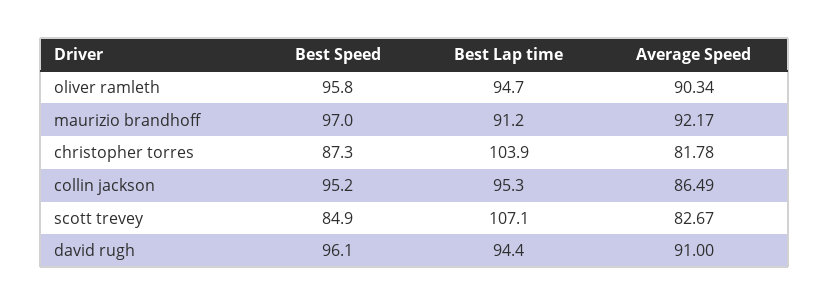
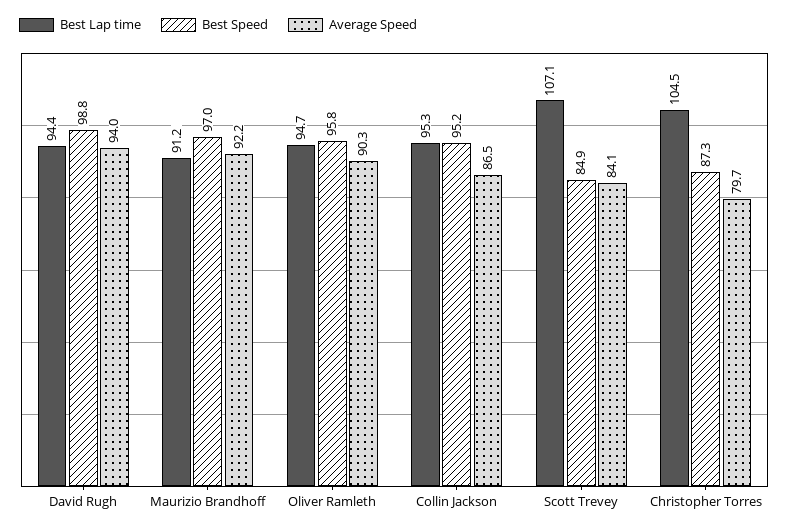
Best Lap time, christopher torres: 103.9 -> 104.5
Average Speed, christopher torres: 81.78 -> 79.7
Average Speed, scott trevey: 82.67 -> 84.1
Best Speed, david rugh: 96.1 -> 98.8
Average Speed, david rugh: 91 -> 94

